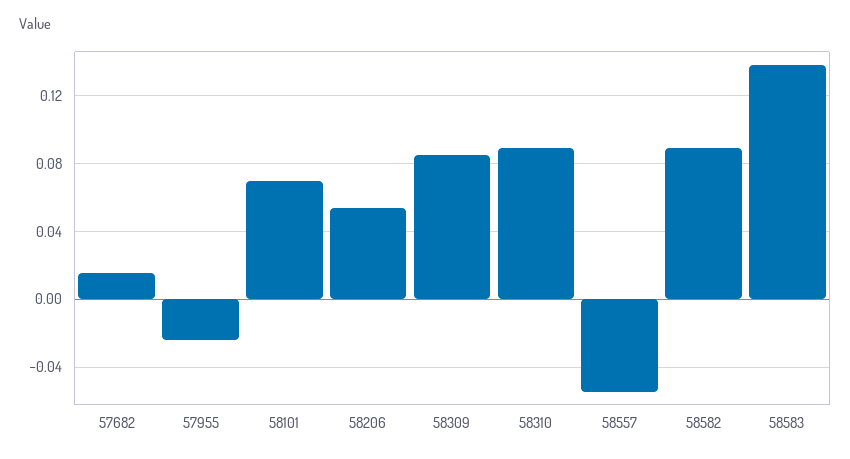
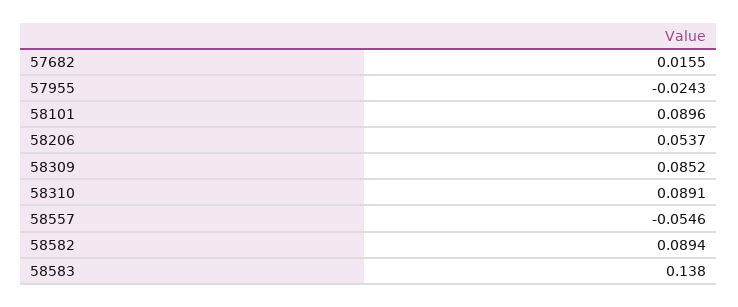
58101: 0.07 -> 0.0896

